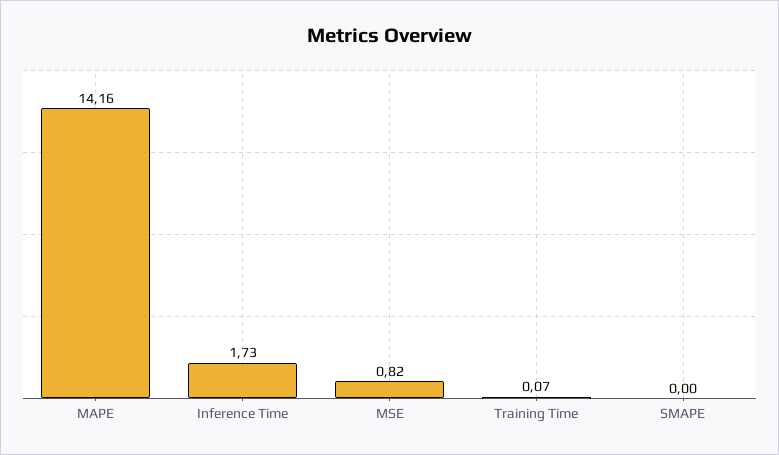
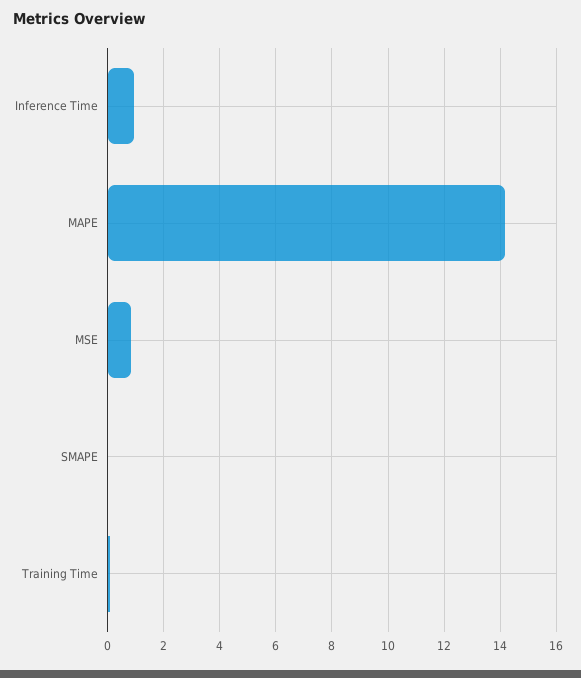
Inference Time: 1.73 -> 1

